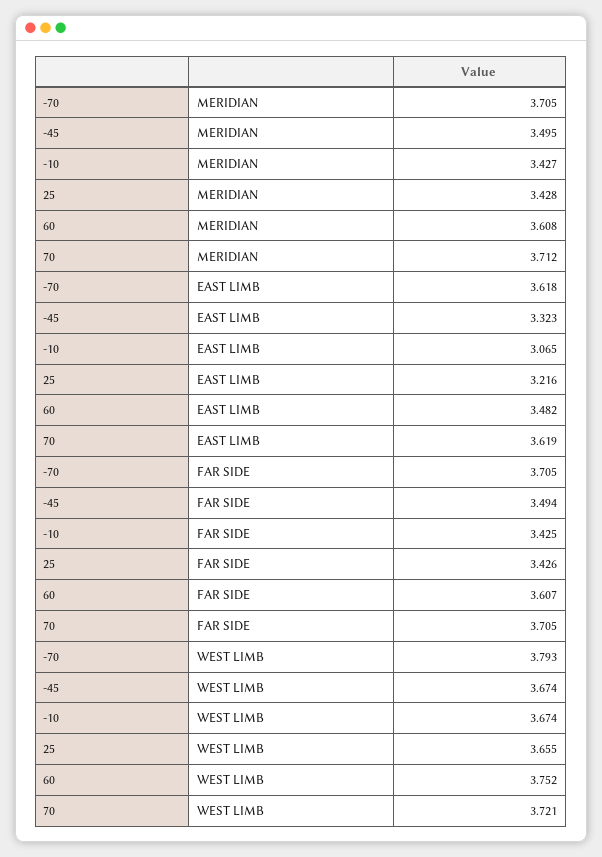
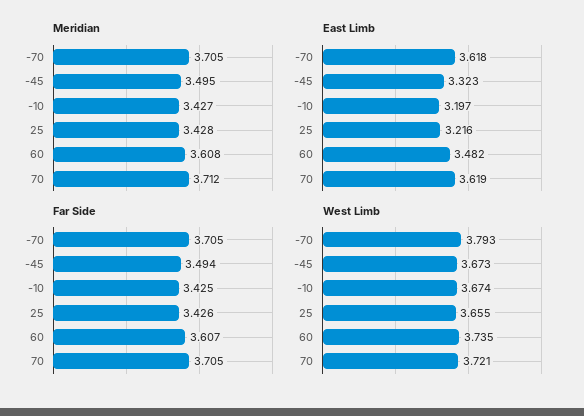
EAST LIMB, -10: 3.065 -> 3.197
WEST LIMB, -45: 3.674 -> 3.673
WEST LIMB, 60: 3.752 -> 3.735

